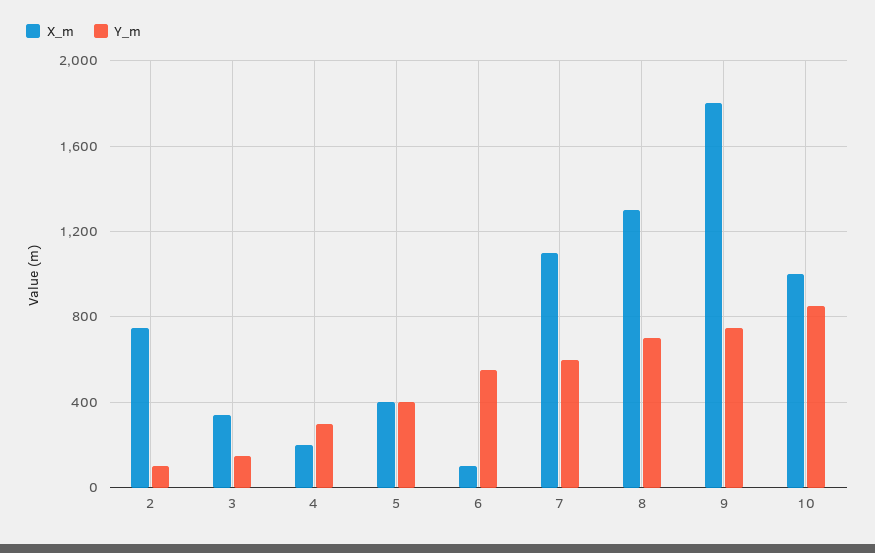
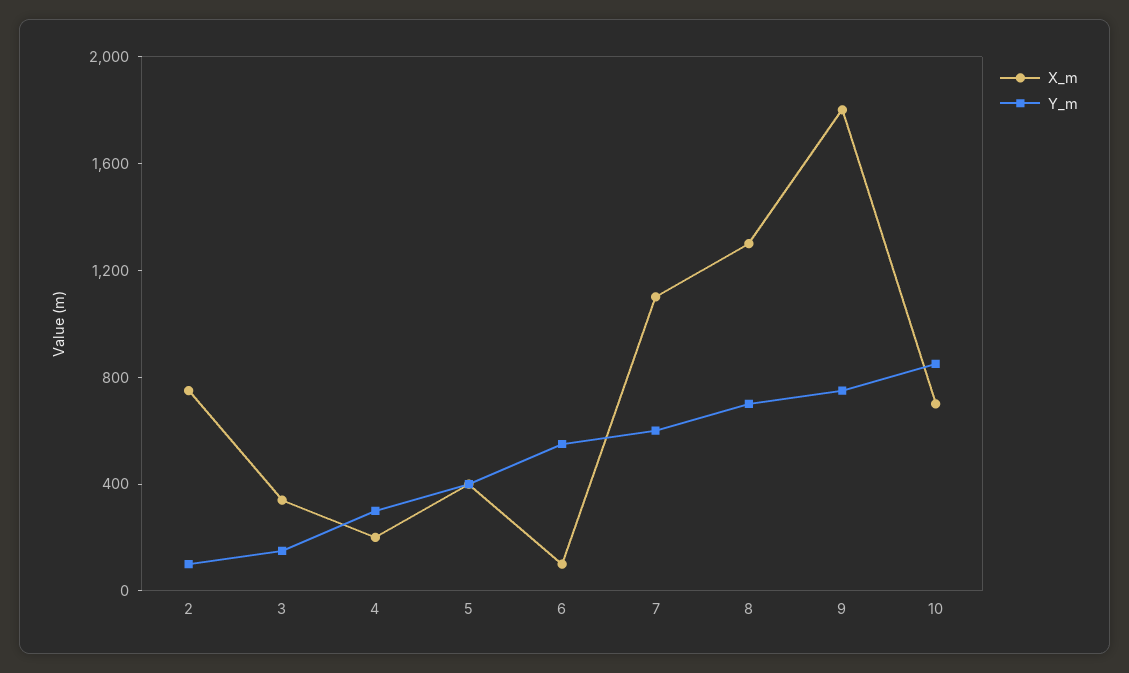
X_m, 10: 1000 -> 700

